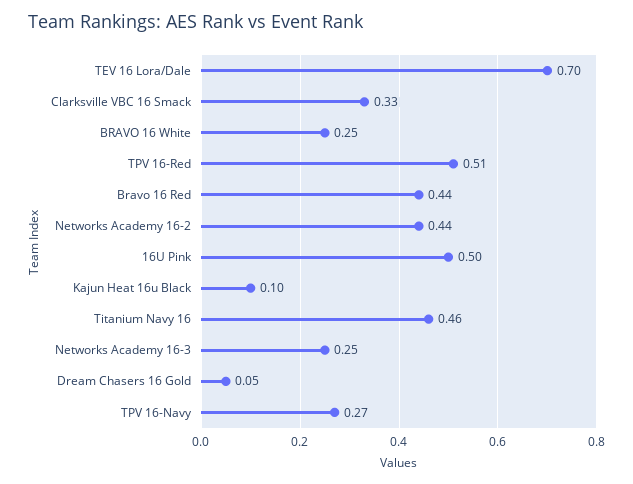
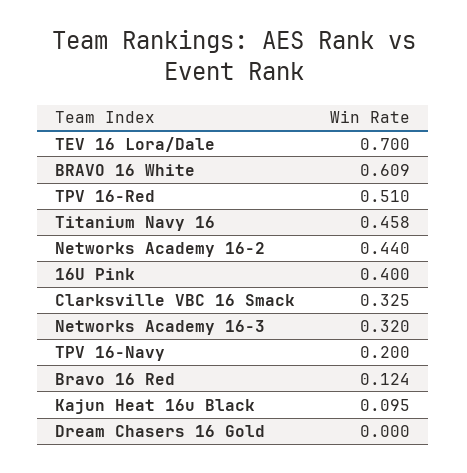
BRAVO 16 White: 0.25 -> 0.609
Bravo 16 Red: 0.44 -> 0.124
16U Pink: 0.5 -> 0.4
Networks Academy 16-3: 0.25 -> 0.32
Dream Chasers 16 Gold: 0.05 -> 0
TPV 16-Navy: 0.27 -> 0.2

